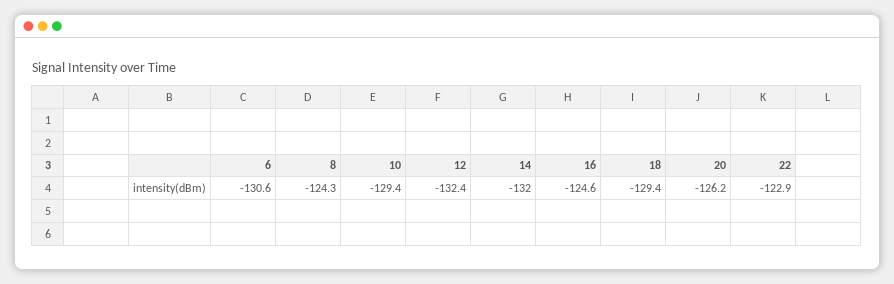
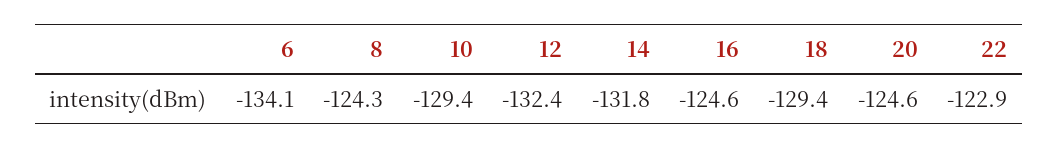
6: -130.6 -> -134.1
14: -132 -> -131.8
20: -126.2 -> -124.6

